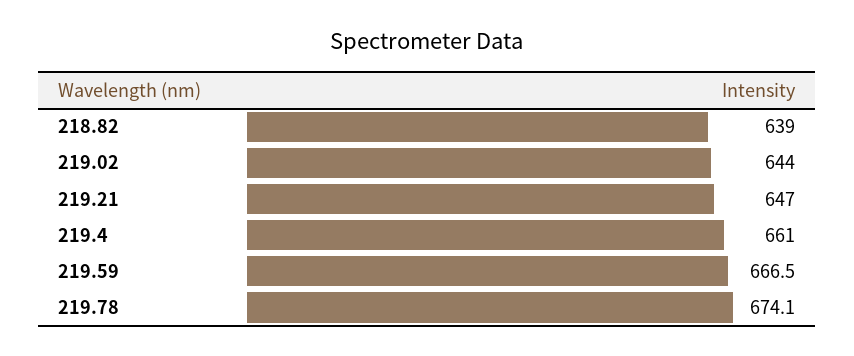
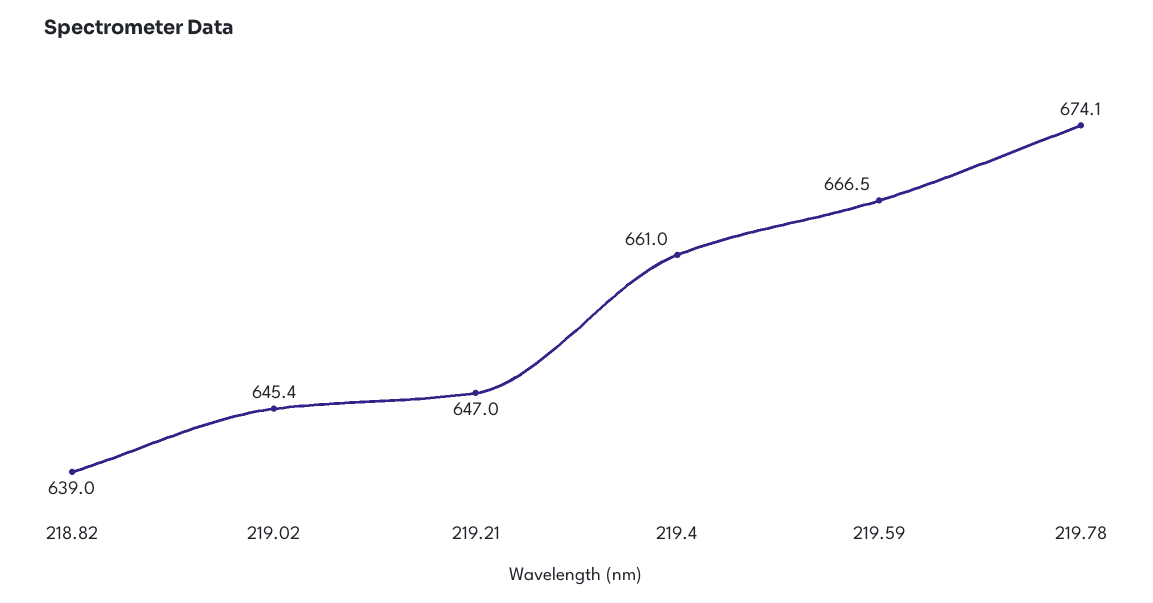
219.02: 644 -> 645.4

